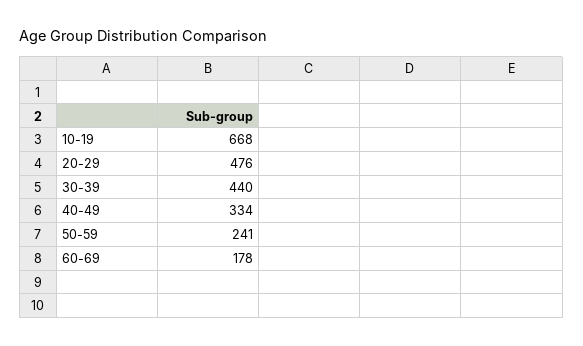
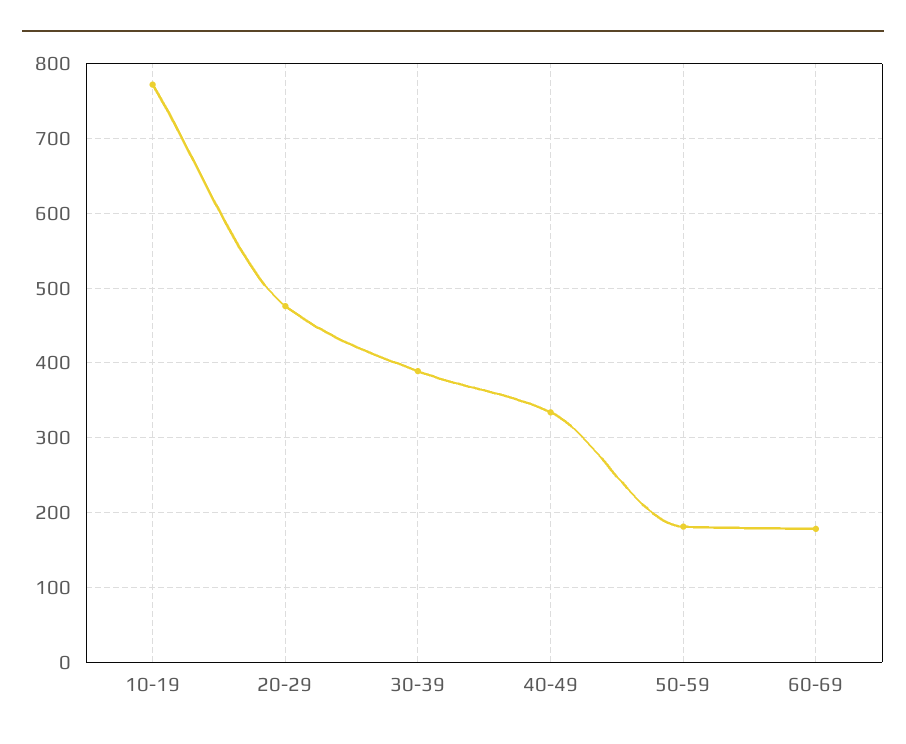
10-19: 668 -> 770
30-39: 440 -> 390
50-59: 241 -> 180

